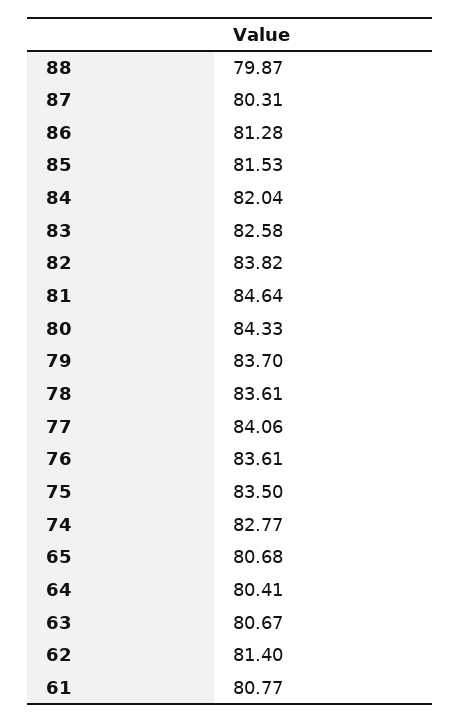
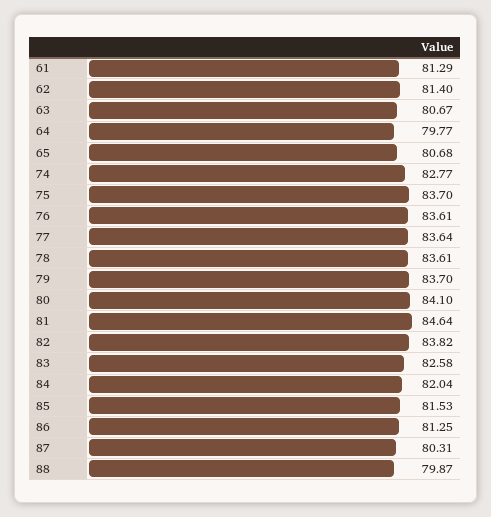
86: 81.28 -> 81.25
80: 84.33 -> 84.1
77: 84.06 -> 83.64
75: 83.5 -> 83.7
64: 80.41 -> 79.77
61: 80.77 -> 81.29

